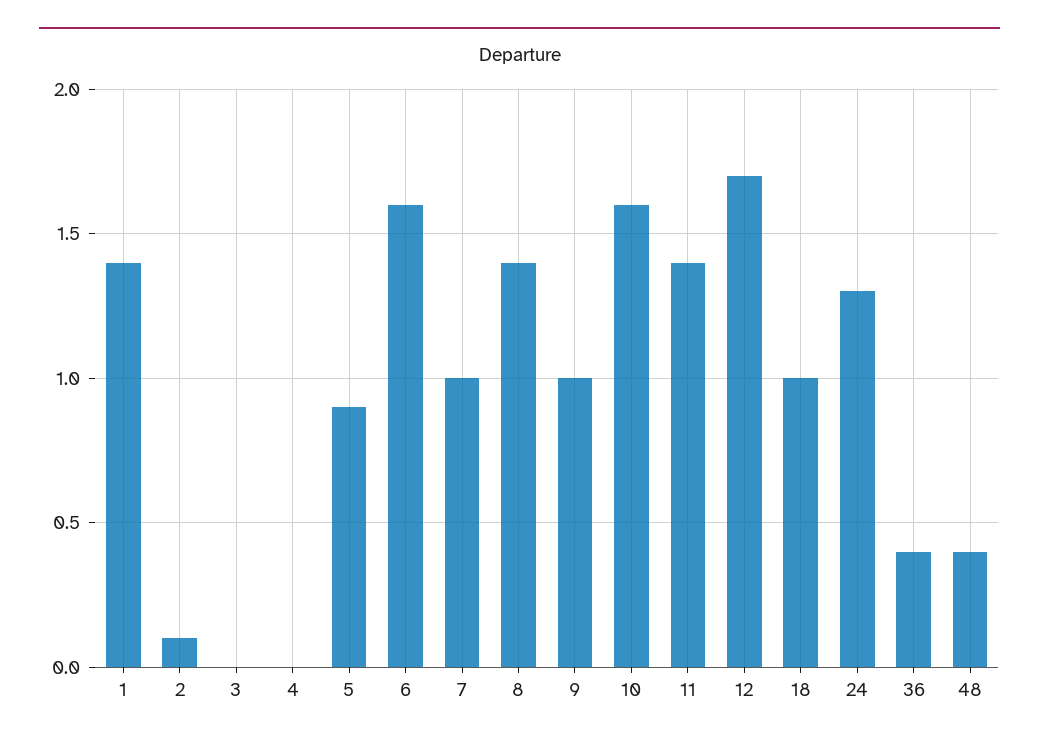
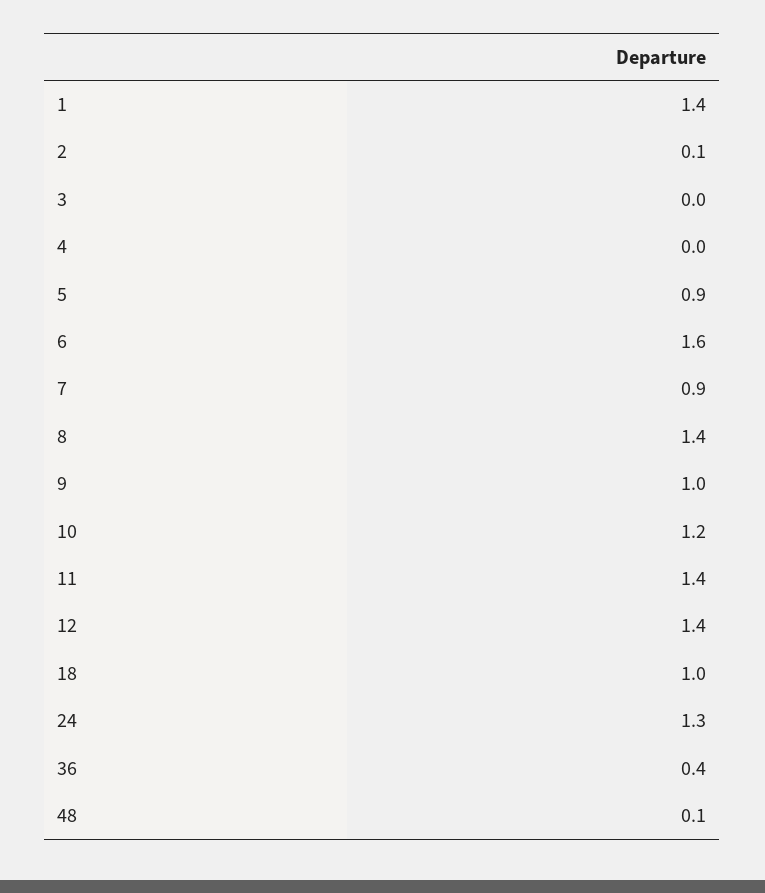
7: 1 -> 0.9
10: 1.6 -> 1.2
12: 1.7 -> 1.4
48: 0.4 -> 0.1

